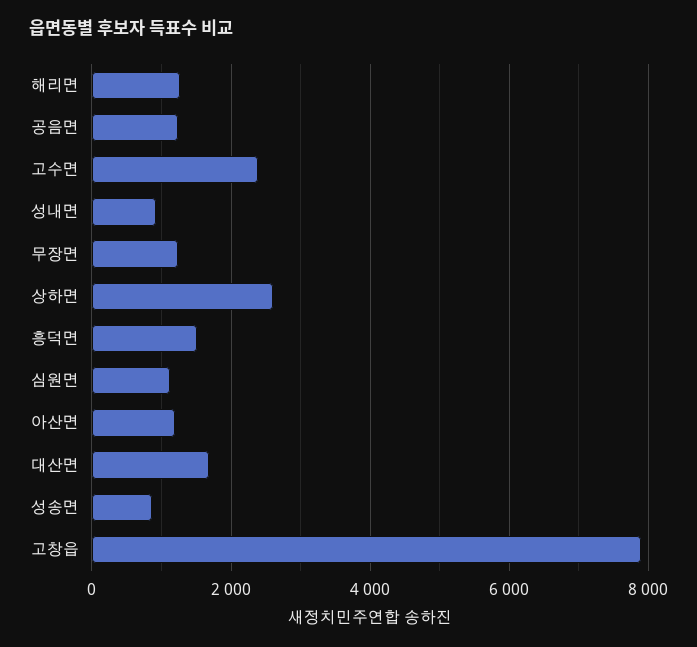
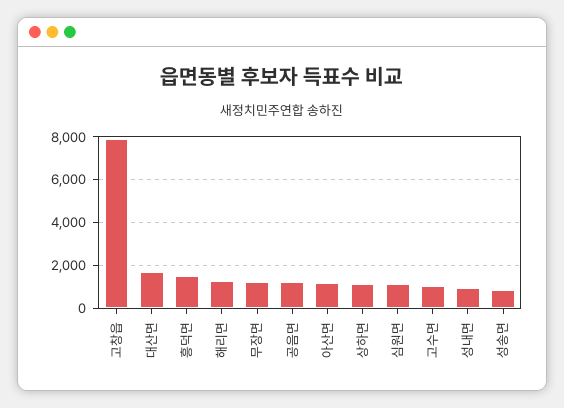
고수면: 2400 -> 1000
상하면: 2600 -> 1000

